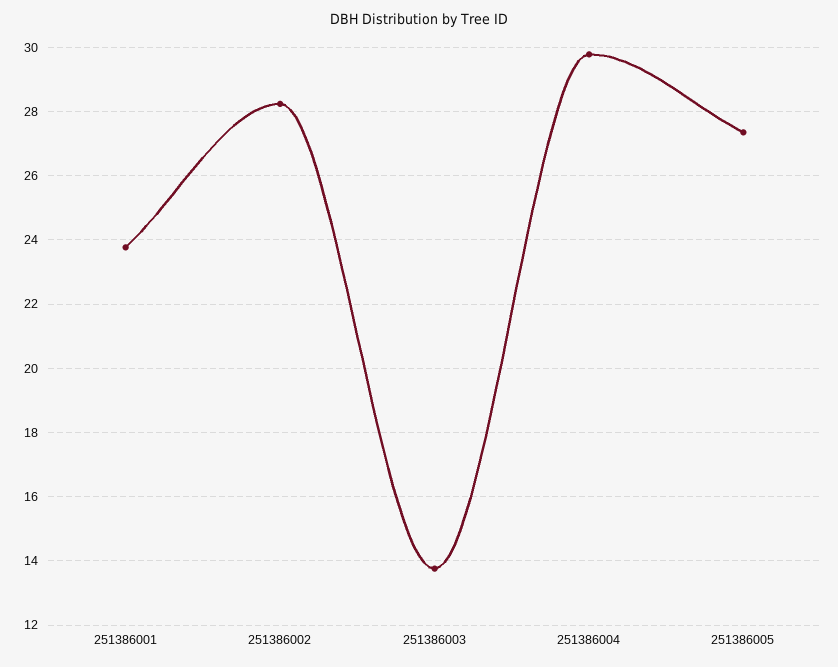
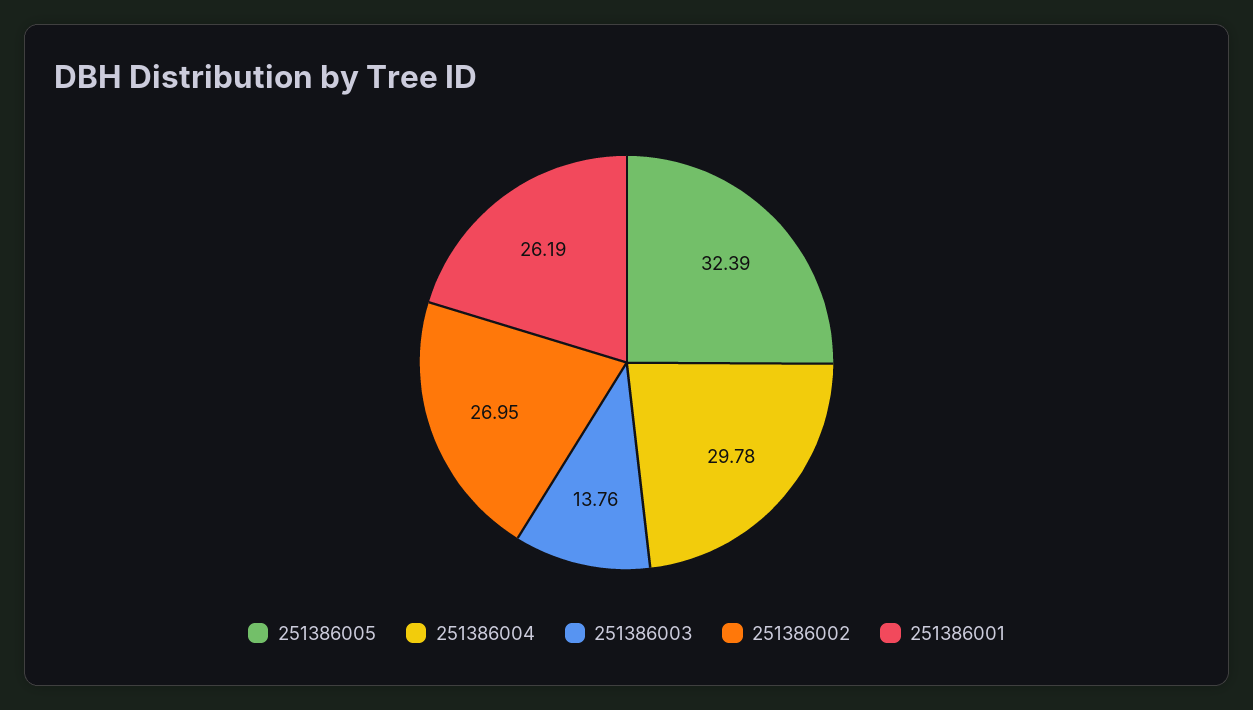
251386001: 23.8 -> 26.19
251386002: 28.2 -> 26.95
251386005: 27.4 -> 32.39

